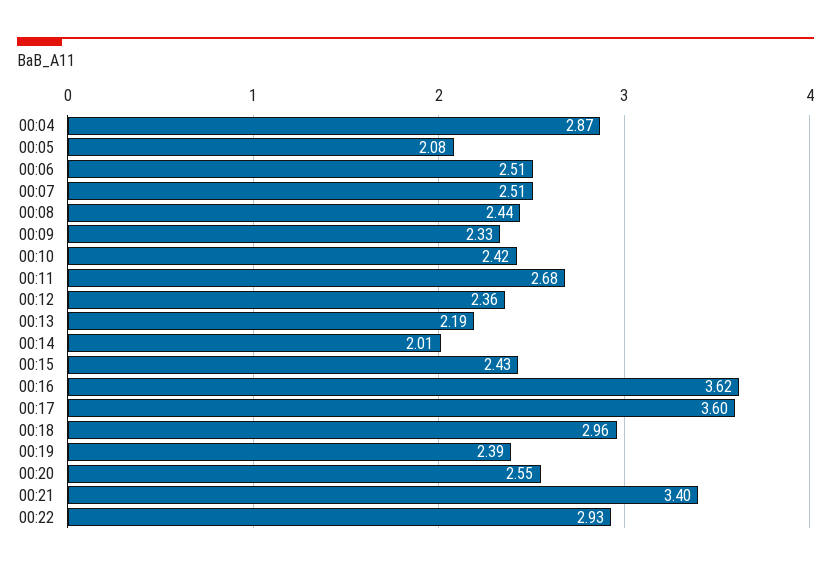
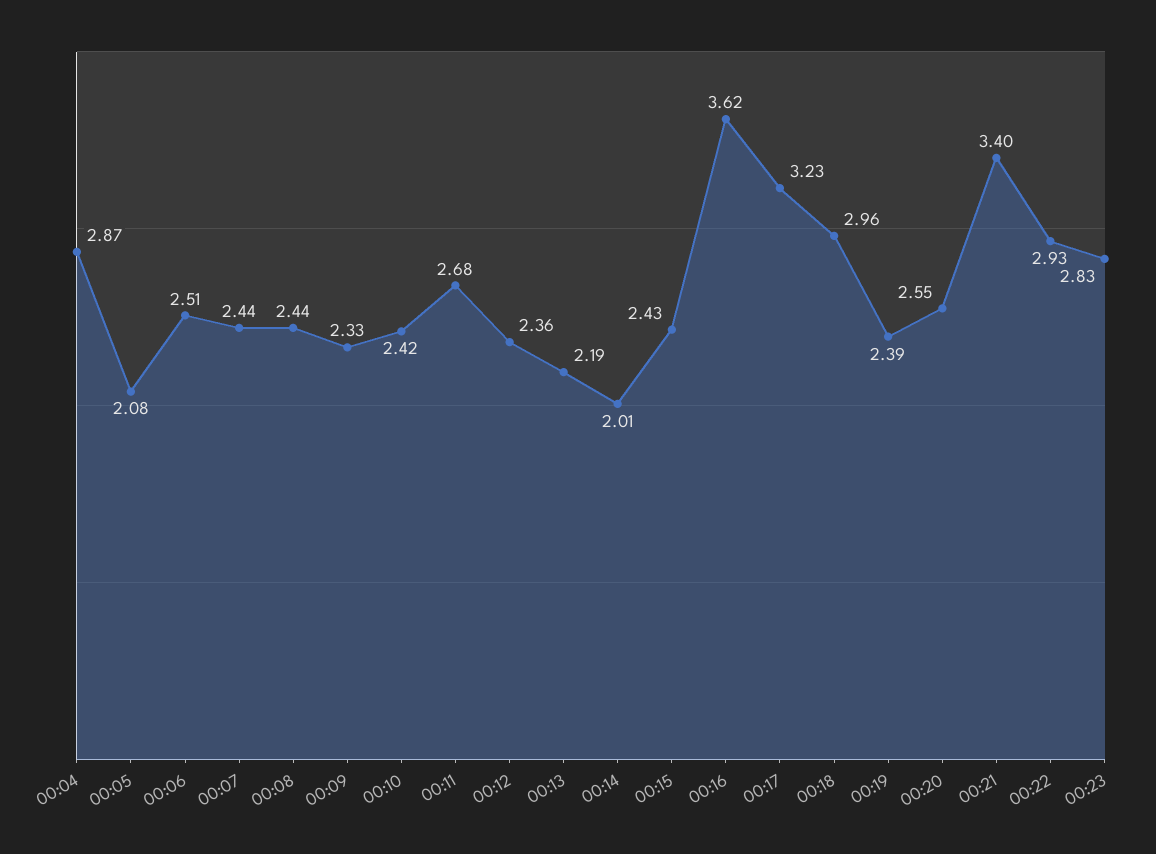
00:07: 2.51 -> 2.44
00:17: 3.6 -> 3.23
00:23: none -> 2.83

